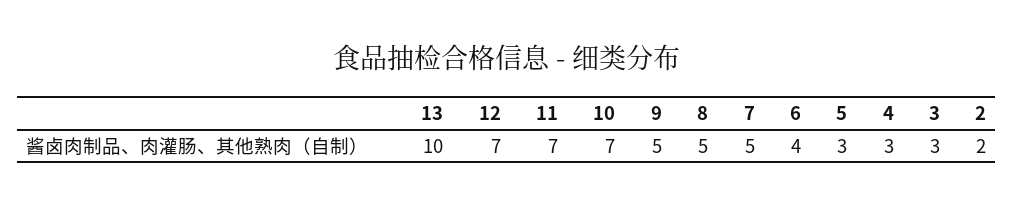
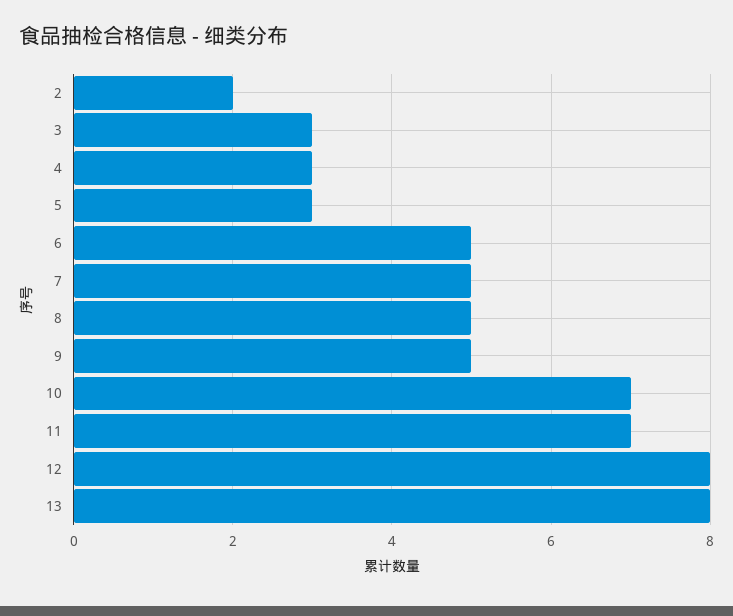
13: 10 -> 8
12: 7 -> 8
6: 4 -> 5

